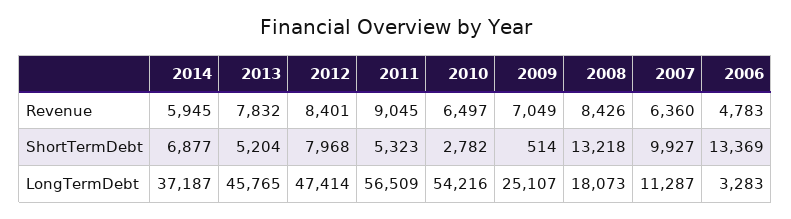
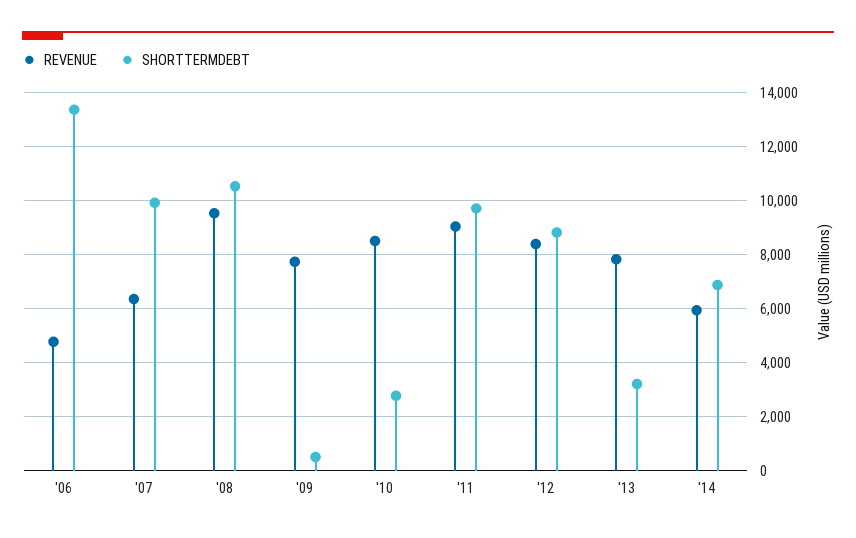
Revenue, 2010: 6497 -> 8500
Revenue, 2009: 7049 -> 7750
Revenue, 2008: 8426 -> 9500
ShortTermDebt, 2013: 5204 -> 3250
ShortTermDebt, 2012: 7968 -> 8750
ShortTermDebt, 2011: 5323 -> 9750
ShortTermDebt, 2008: 13218 -> 10500
LongTermDebt, 2014: 37187 -> none
LongTermDebt, 2013: 45765 -> none
LongTermDebt, 2012: 47414 -> none
LongTermDebt, 2011: 56509 -> none
LongTermDebt, 2010: 54216 -> none
LongTermDebt, 2009: 25107 -> none
LongTermDebt, 2008: 18073 -> none
LongTermDebt, 2007: 11287 -> none
LongTermDebt, 2006: 3283 -> none

